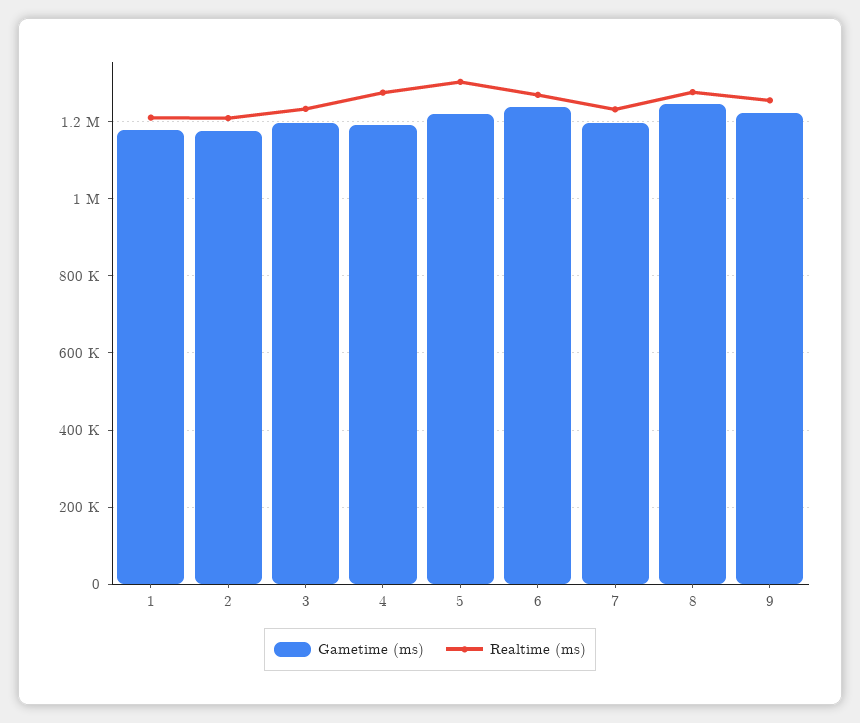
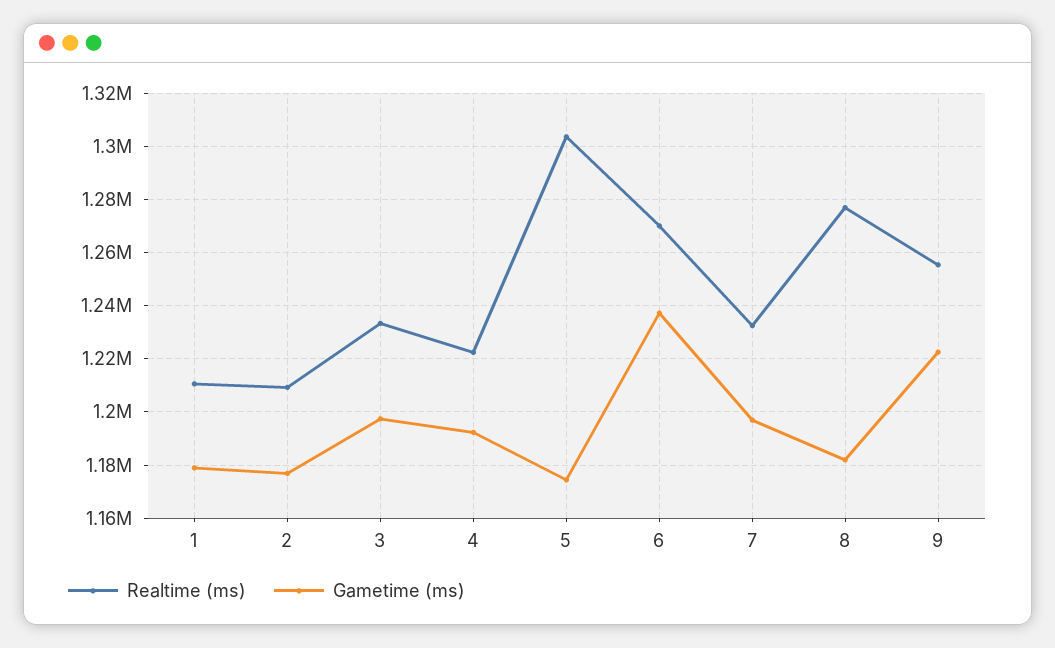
Realtime (ms), 4: 1280000 -> 1222500
Gametime (ms), 5: 1220000 -> 1175000
Gametime (ms), 8: 1240000 -> 1182500

